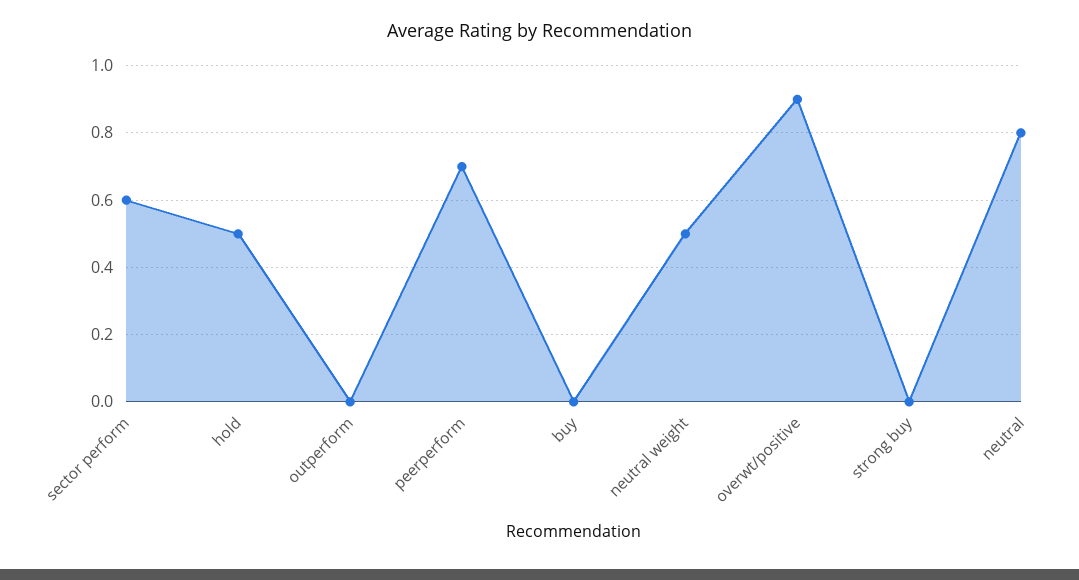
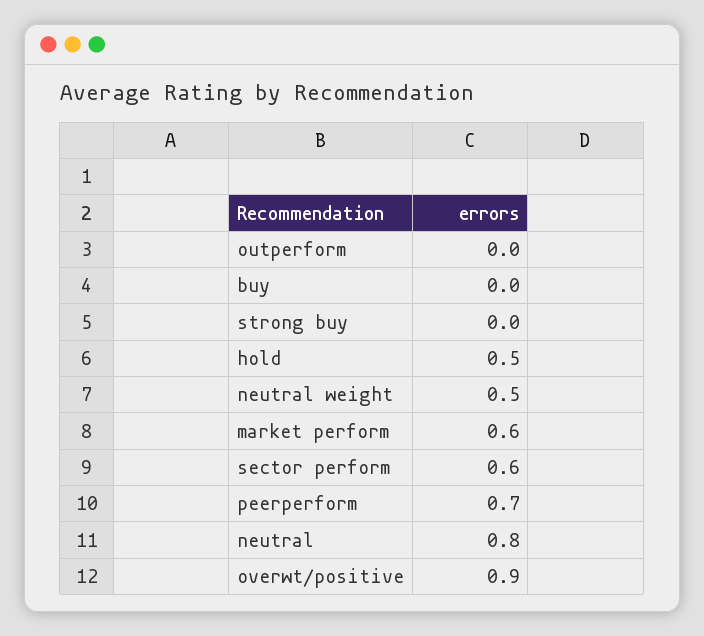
market perform: none -> 0.6

